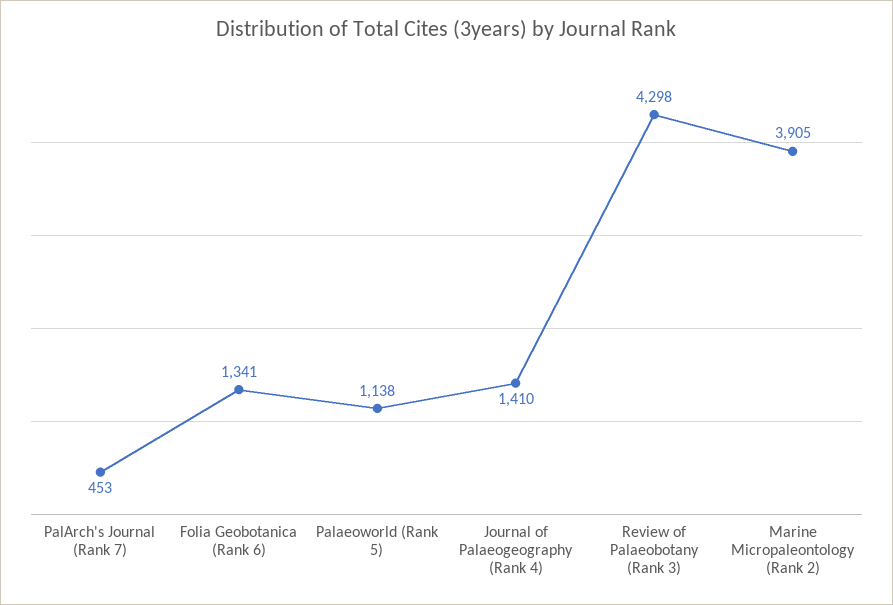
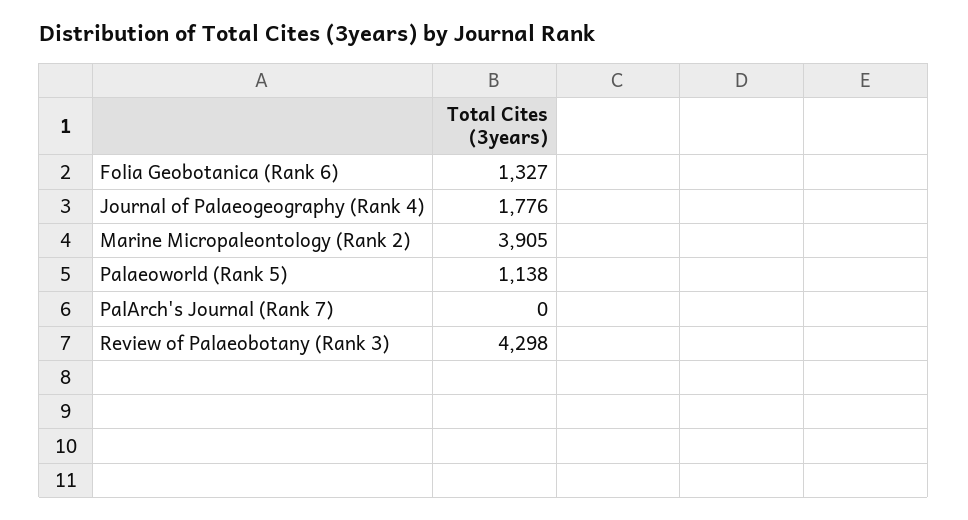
PalArch's Journal (Rank 7): 453 -> 0
Folia Geobotanica (Rank 6): 1341 -> 1327
Journal of Palaeogeography (Rank 4): 1410 -> 1776

